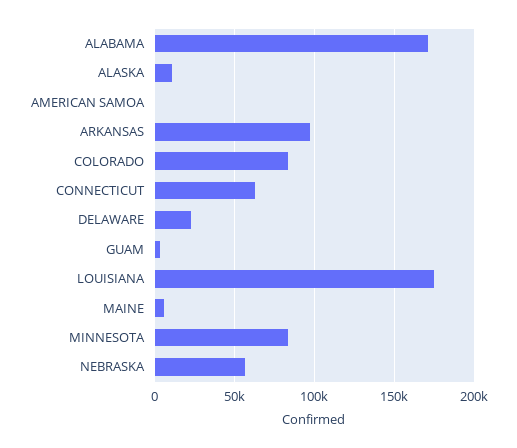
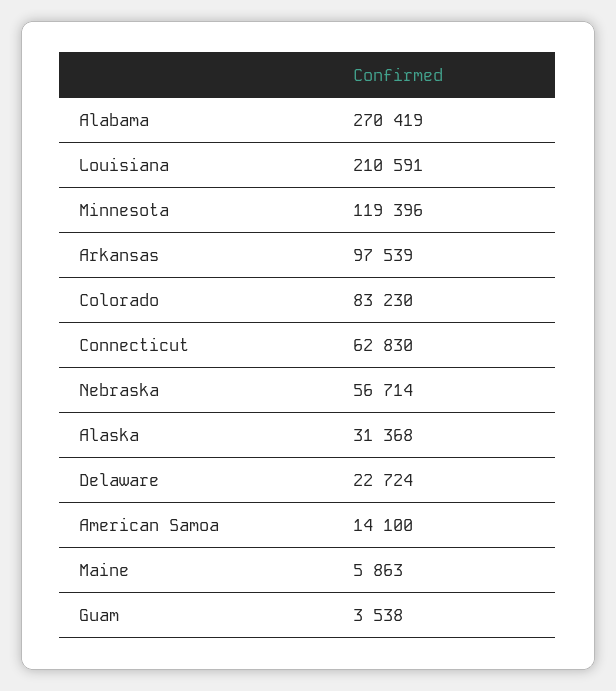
ALABAMA: 170000 -> 270419
ALASKA: 10000 -> 31368
AMERICAN SAMOA: 0 -> 14100
LOUISIANA: 175000 -> 210591
MINNESOTA: 85000 -> 119396

